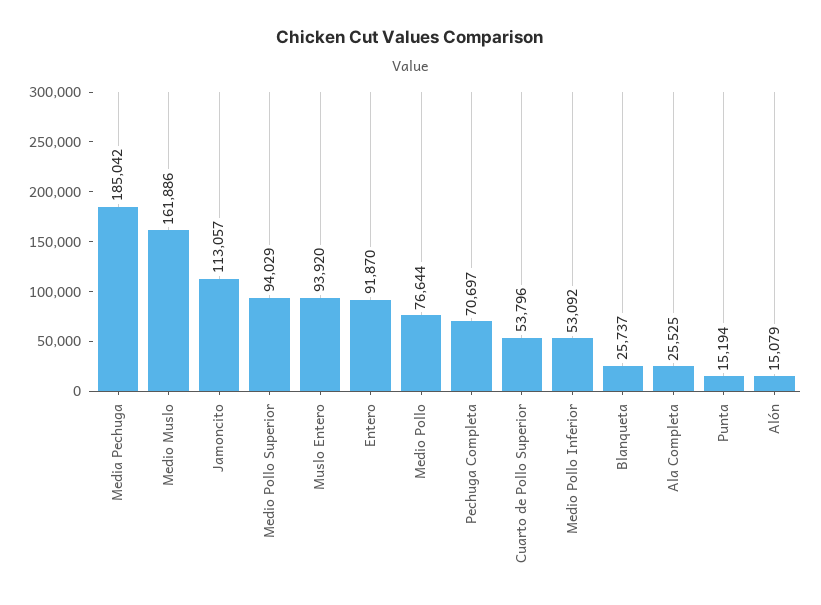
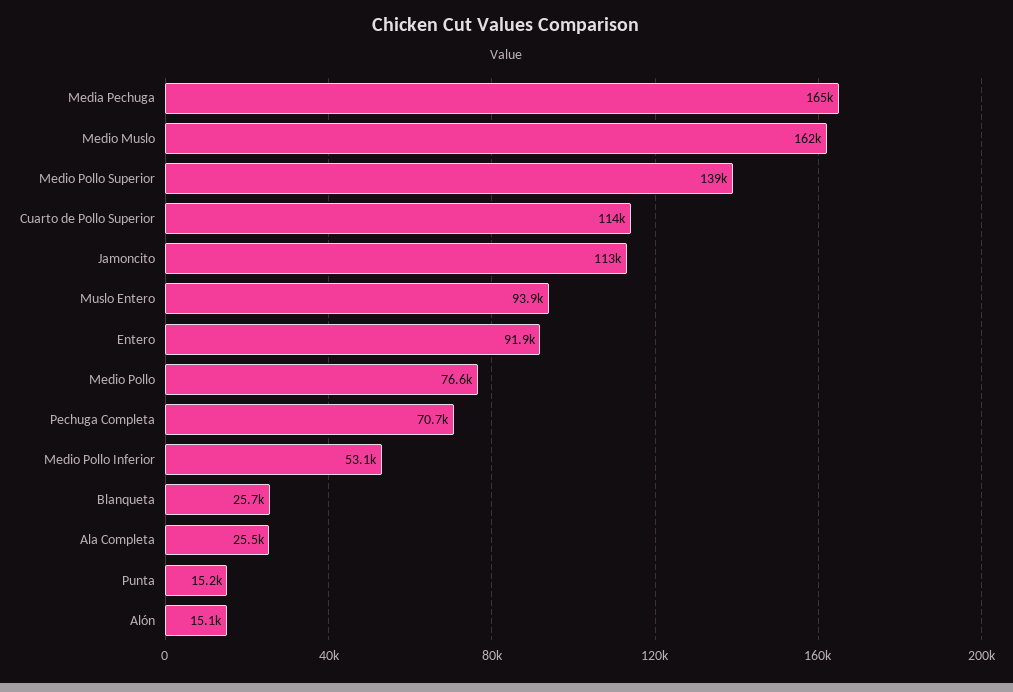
Media Pechuga: 185042 -> 165000
Medio Pollo Superior: 94029 -> 139000
Cuarto de Pollo Superior: 53796 -> 114000

